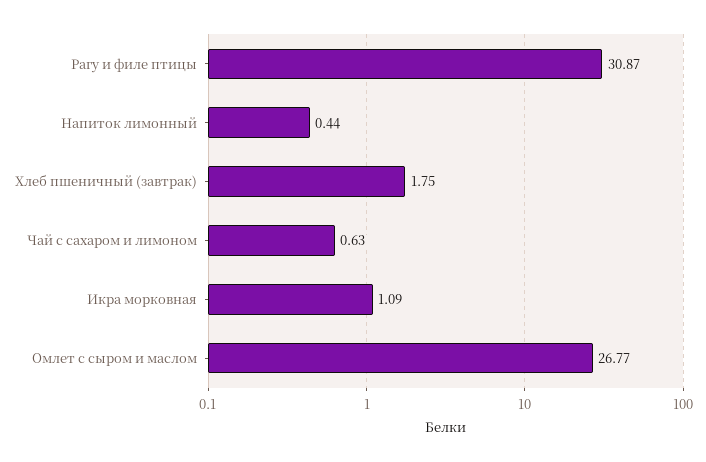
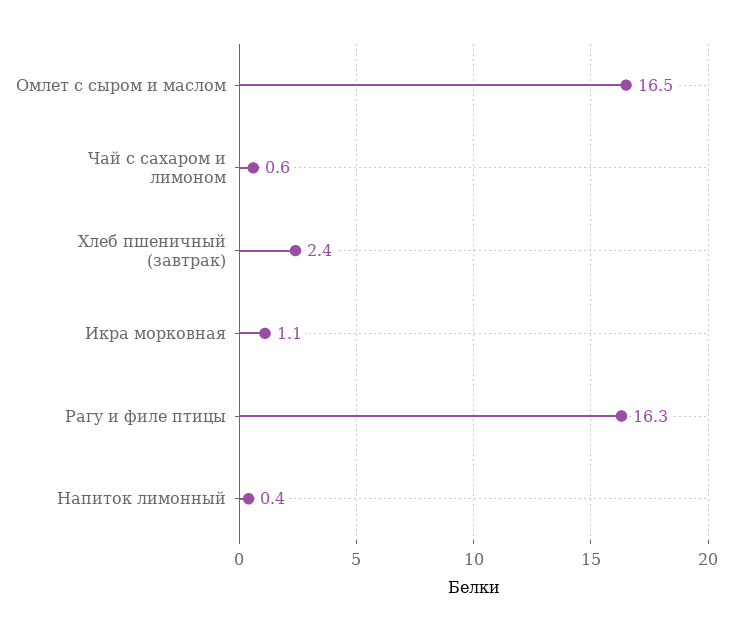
Рагу и филе птицы: 30.87 -> 16.3
Хлеб пшеничный (завтрак): 1.75 -> 2.4
Омлет с сыром и маслом: 26.77 -> 16.5

